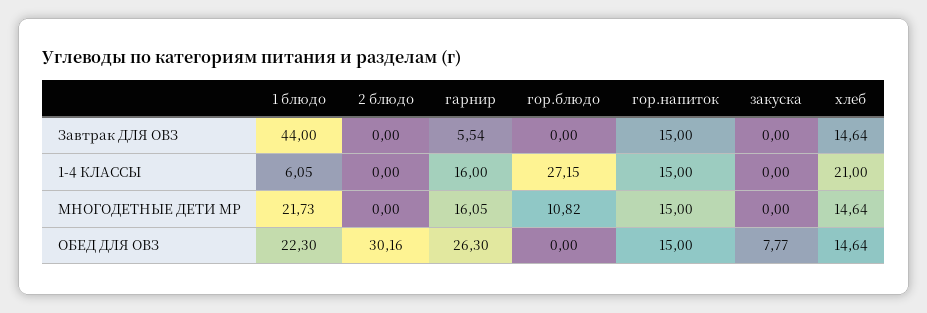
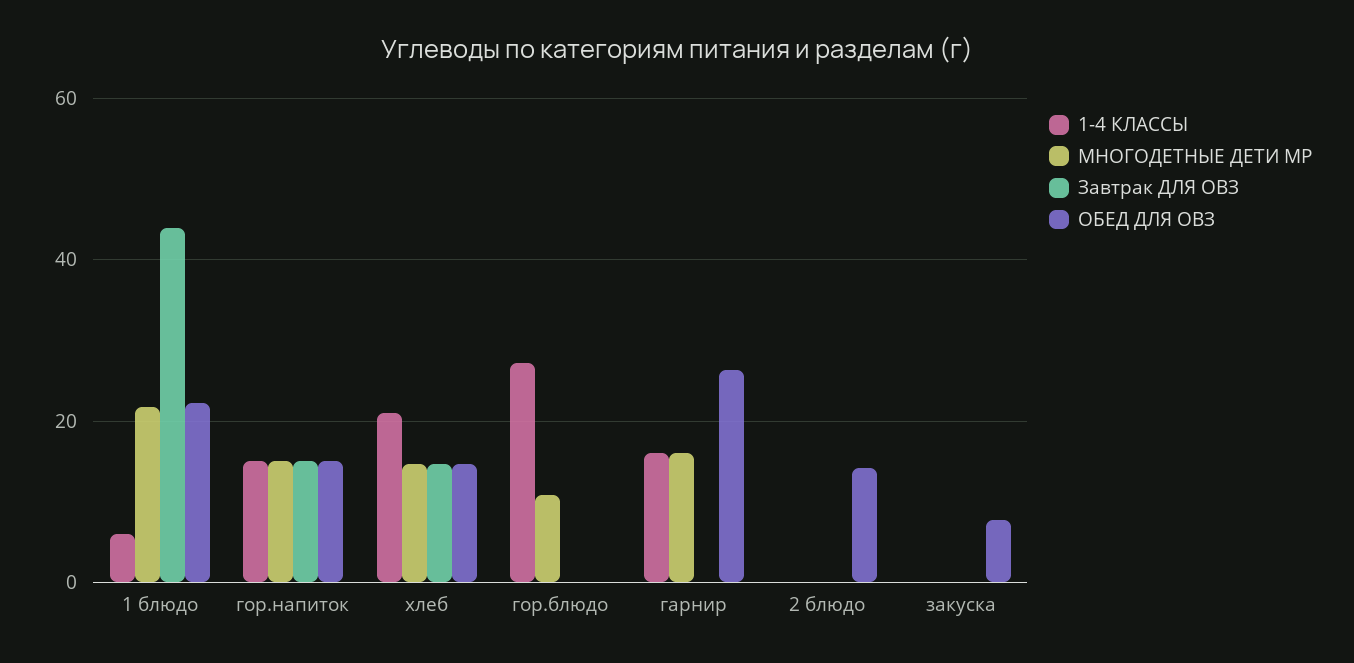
Завтрак ДЛЯ ОВЗ, гарнир: 5.54 -> 0
ОБЕД ДЛЯ ОВЗ, 2 блюдо: 30.16 -> 14

